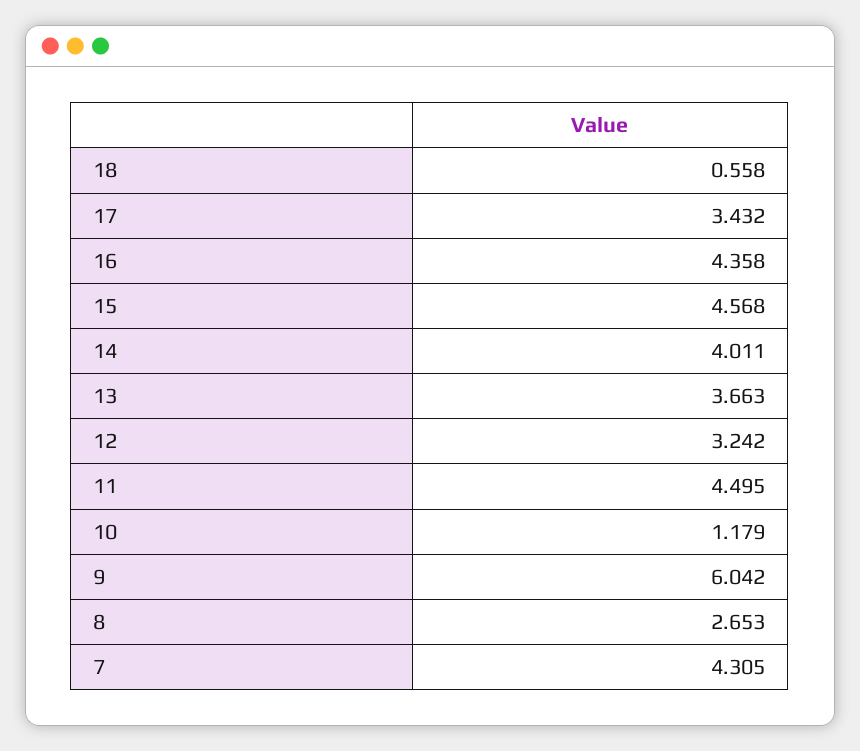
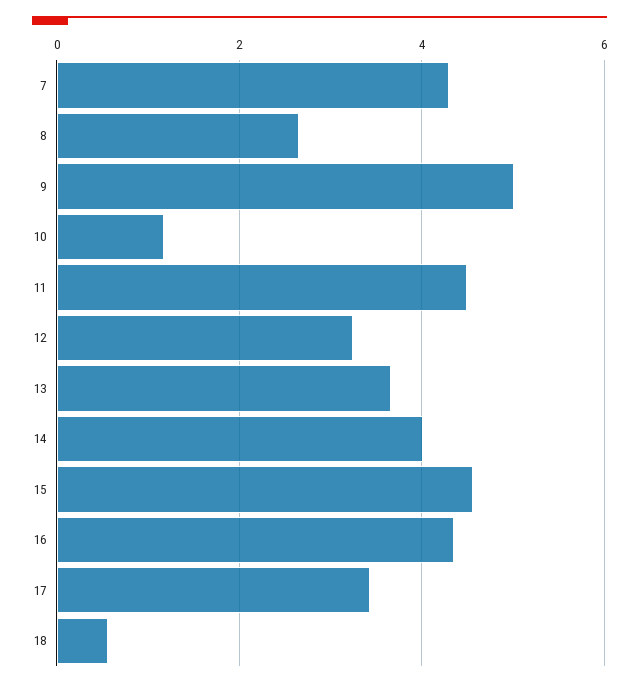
9: 6.042 -> 5

